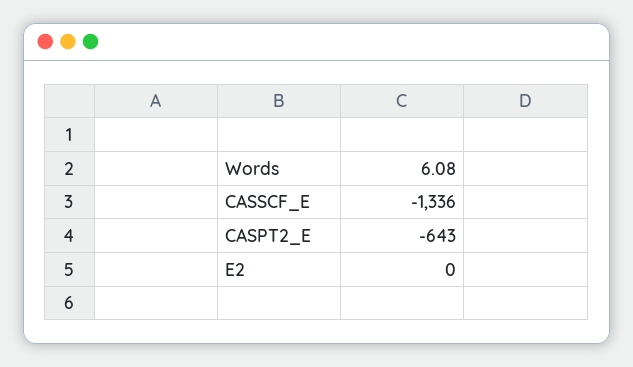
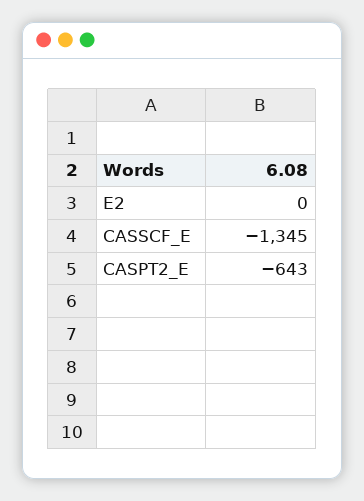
CASSCF_E: -1336 -> -1345

